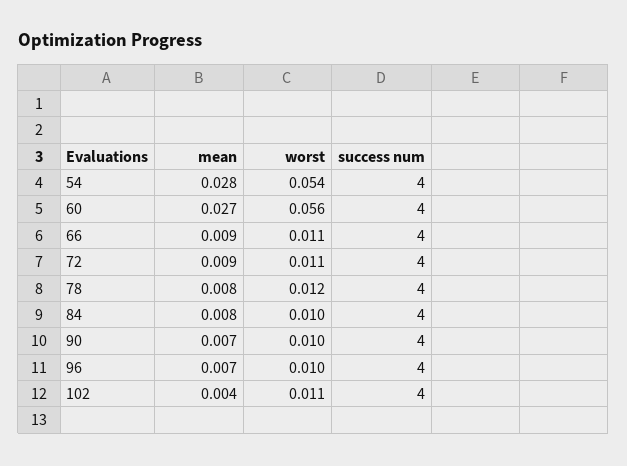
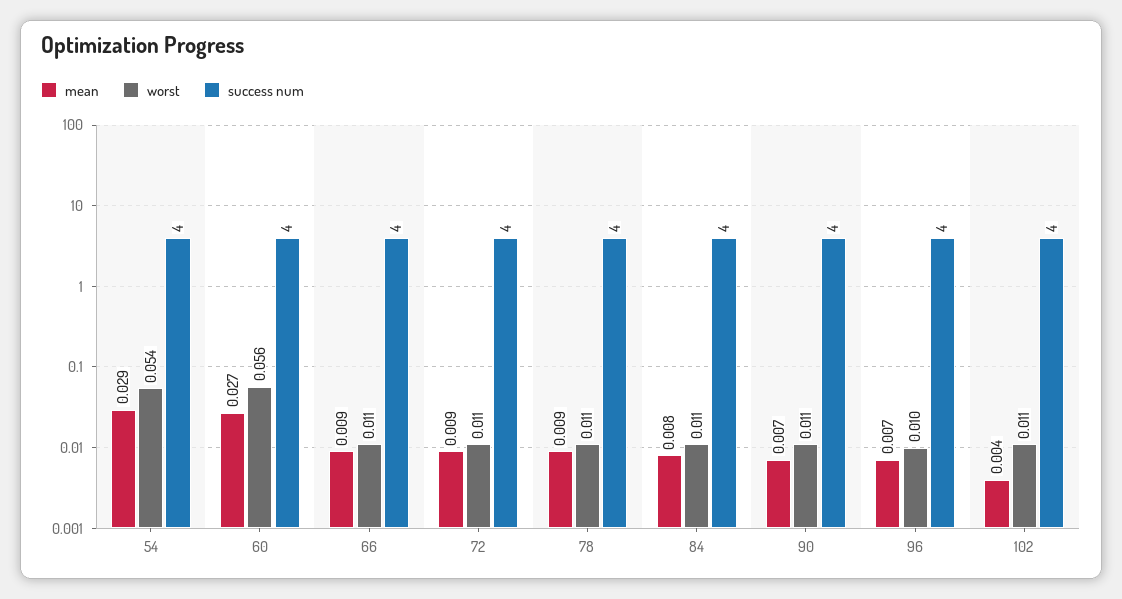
mean, 54: 0.028 -> 0.029
mean, 78: 0.008 -> 0.009
worst, 78: 0.012 -> 0.011
worst, 84: 0.01 -> 0.011
worst, 90: 0.01 -> 0.011

